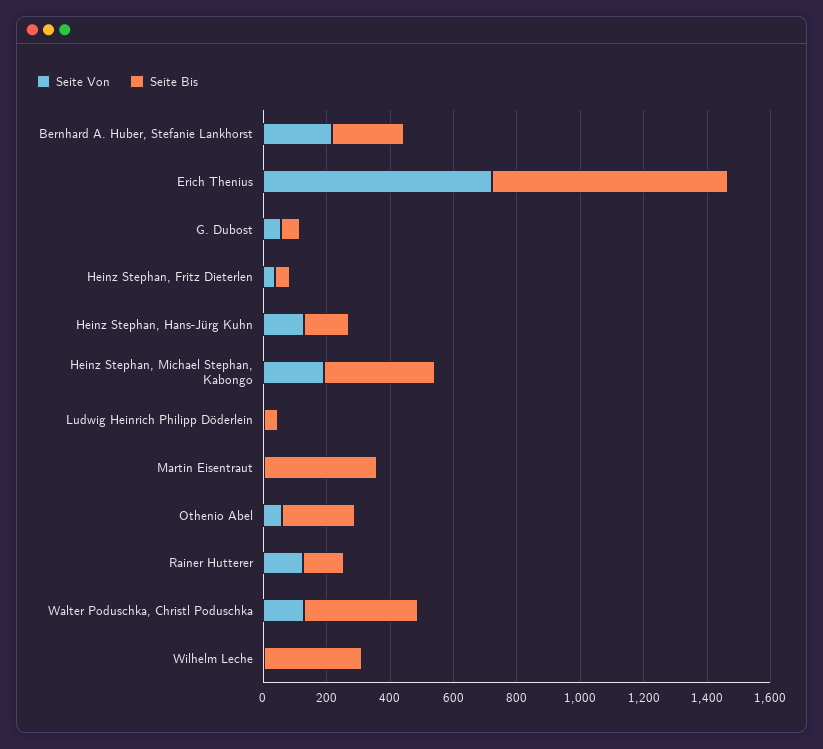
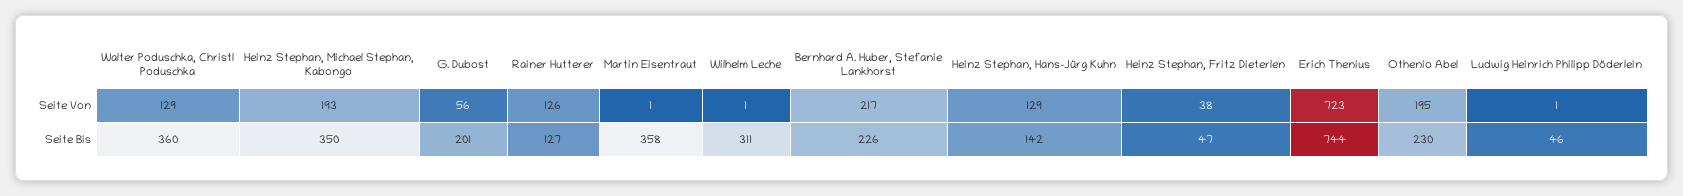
Seite Bis, G. Dubost: 50 -> 201
Seite Von, Othenio Abel: 50 -> 195

